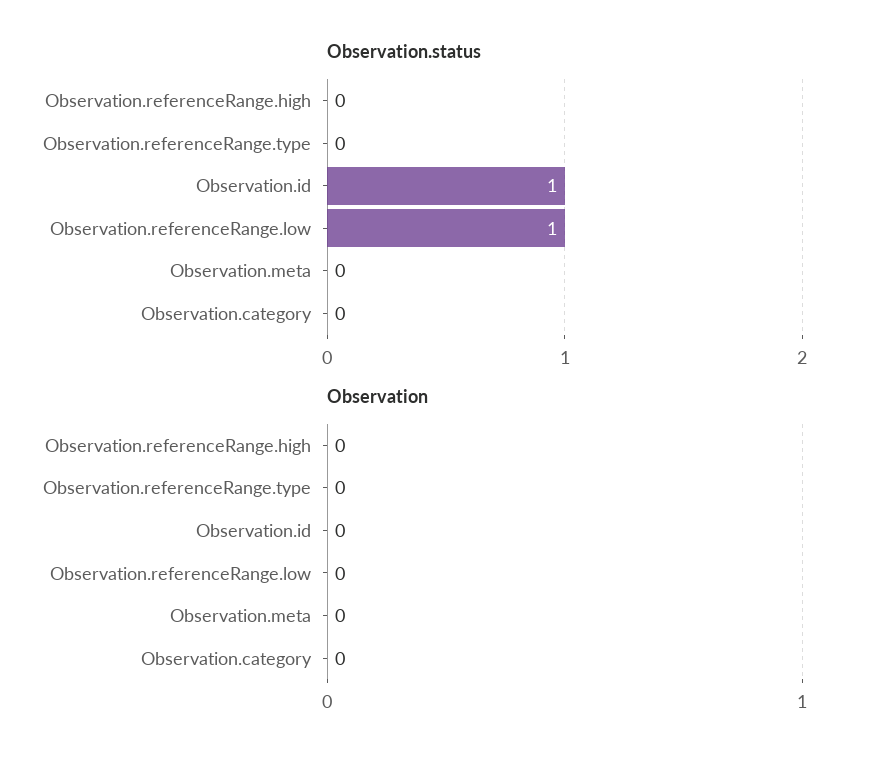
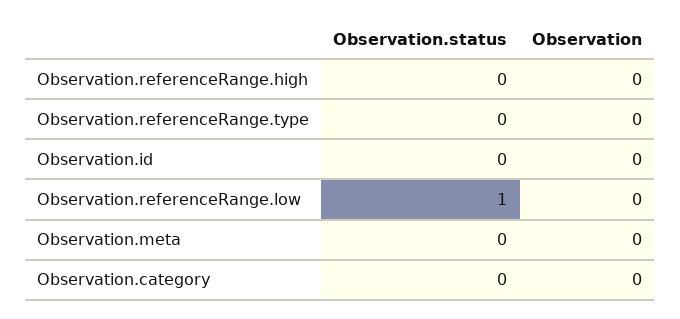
Observation.status, Observation.id: 1 -> 0

